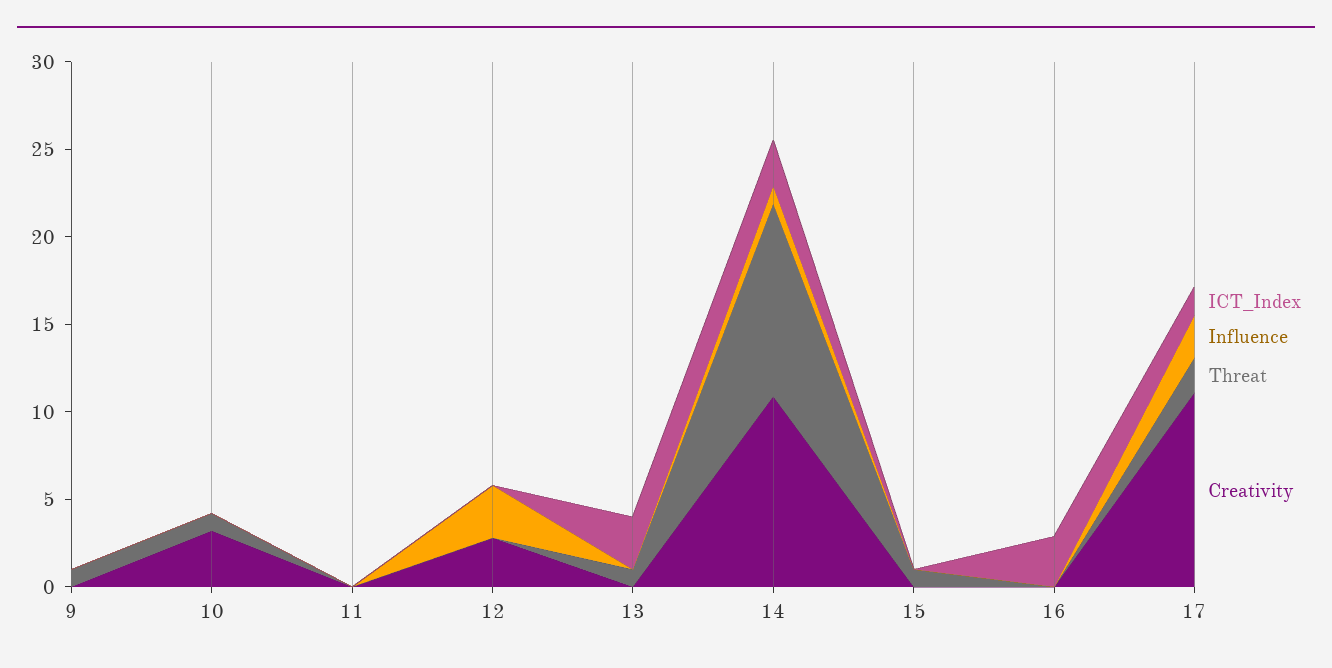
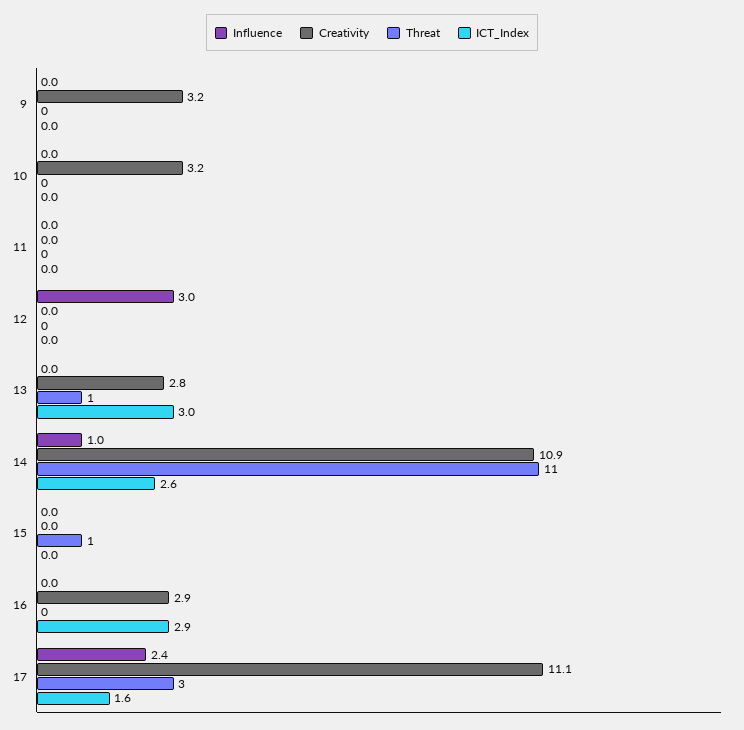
Threat, 9: 1 -> 0
Creativity, 9: 0 -> 3.2
Threat, 10: 1 -> 0
Creativity, 12: 3 -> 0
Creativity, 13: 0 -> 2.8
Creativity, 16: 0 -> 2.9
Threat, 17: 2 -> 3

